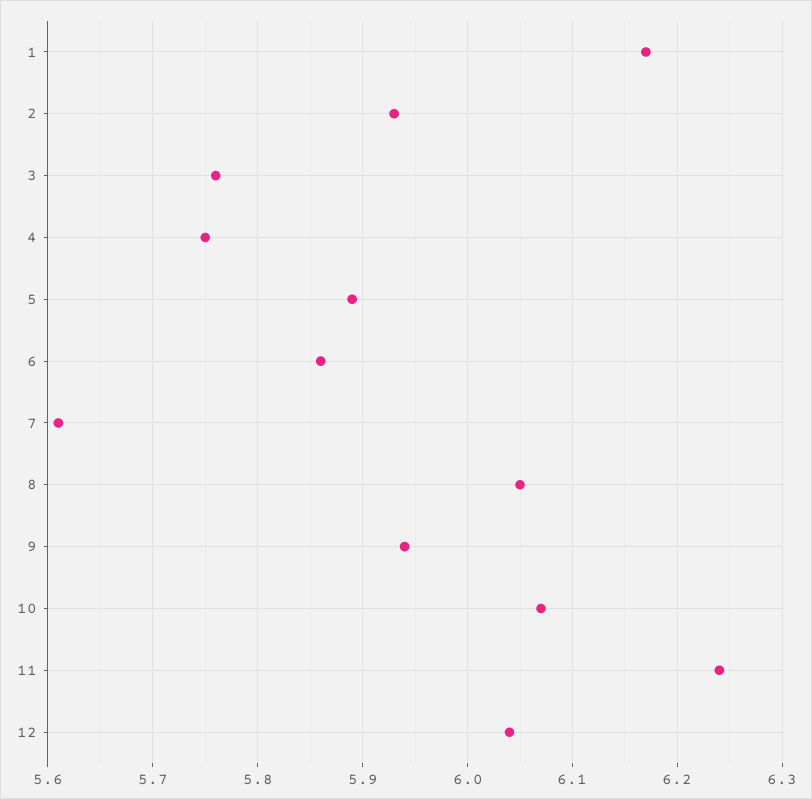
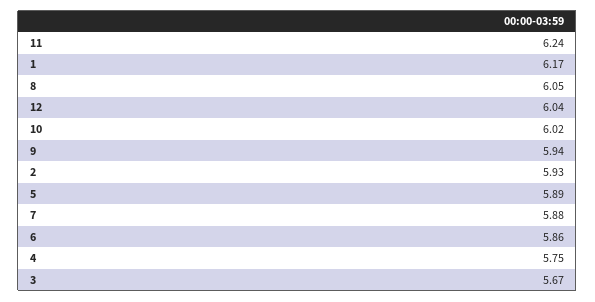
3: 5.76 -> 5.67
7: 5.61 -> 5.88
10: 6.07 -> 6.02

